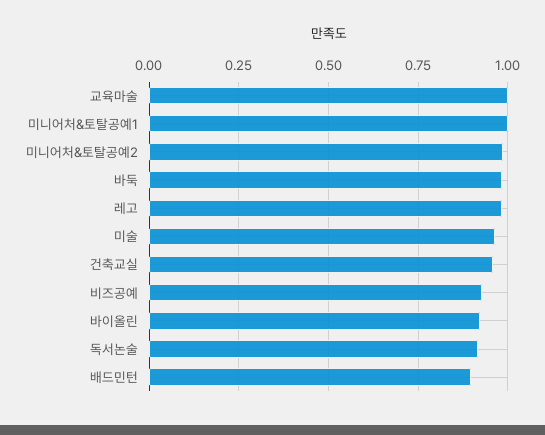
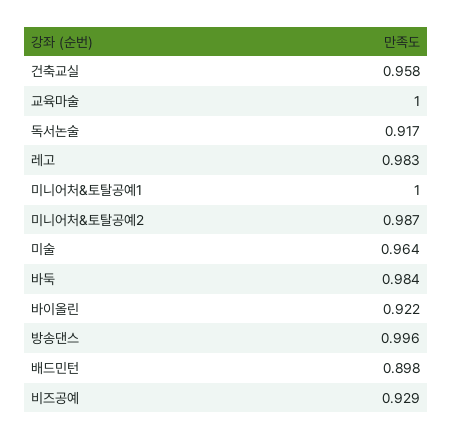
방송댄스: none -> 0.996

